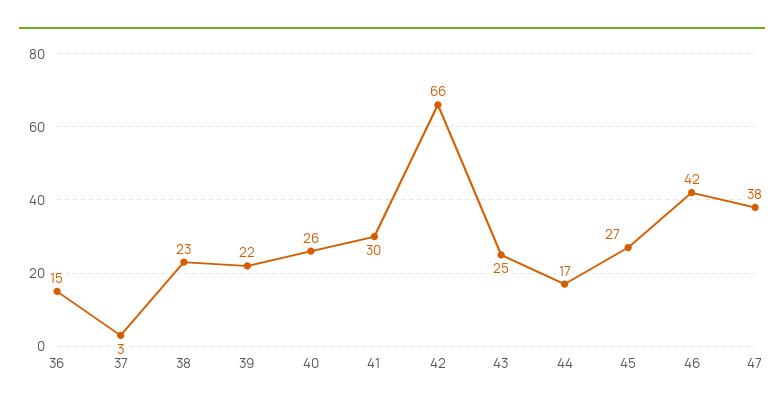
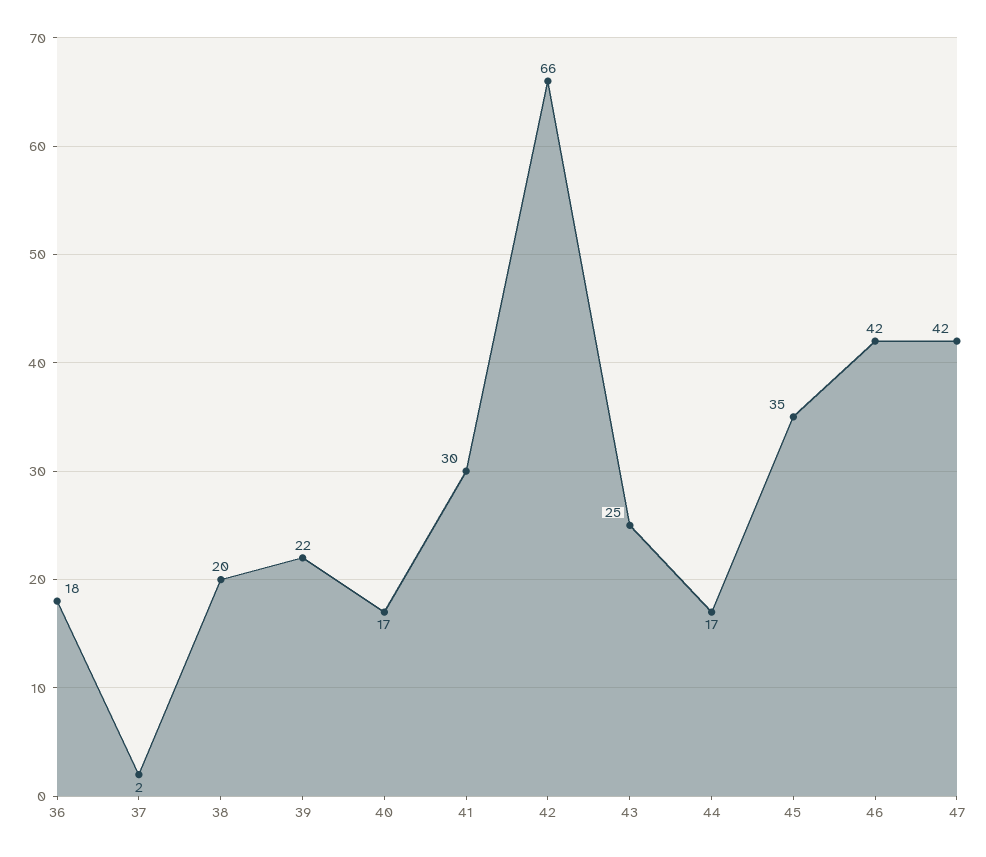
36: 15 -> 18
37: 3 -> 2
38: 23 -> 20
40: 26 -> 17
45: 27 -> 35
47: 38 -> 42

